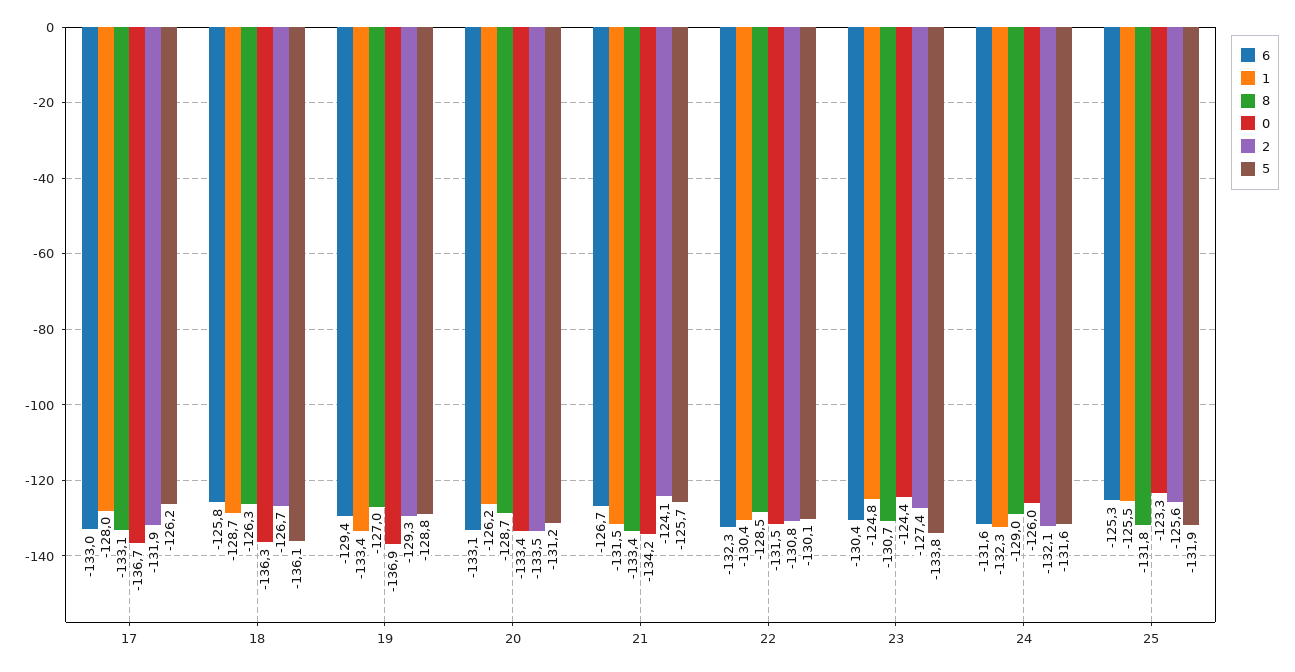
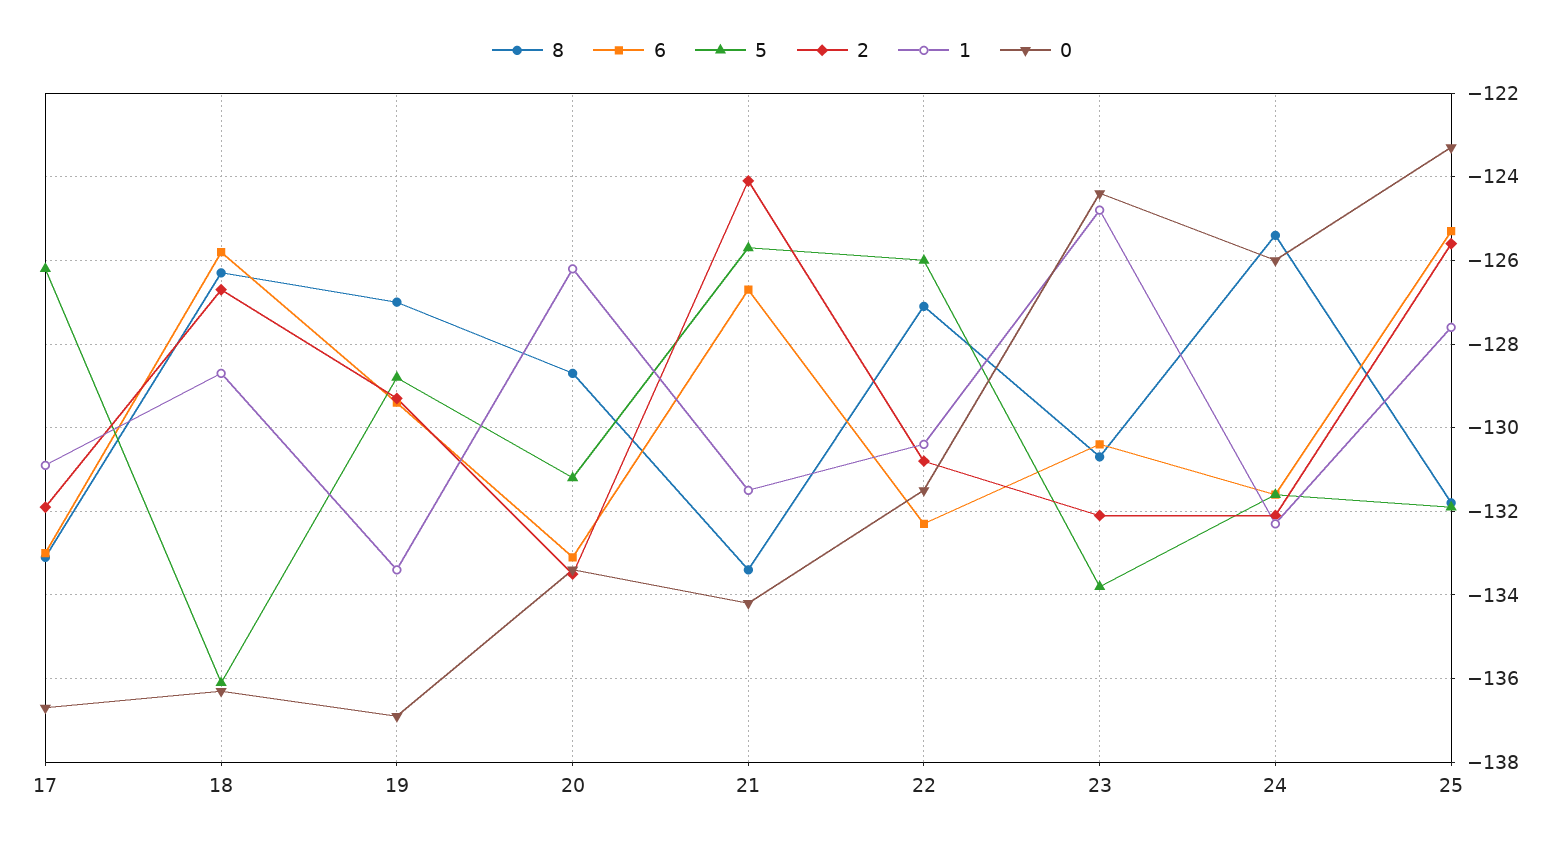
1, 17: -128 -> -131
8, 22: -128.5 -> -127
5, 22: -130.1 -> -126
2, 23: -127.4 -> -132
8, 24: -129 -> -125.5
1, 25: -125.5 -> -127.5

